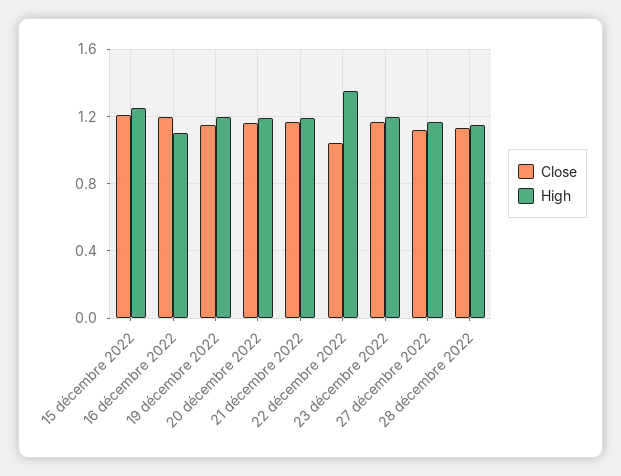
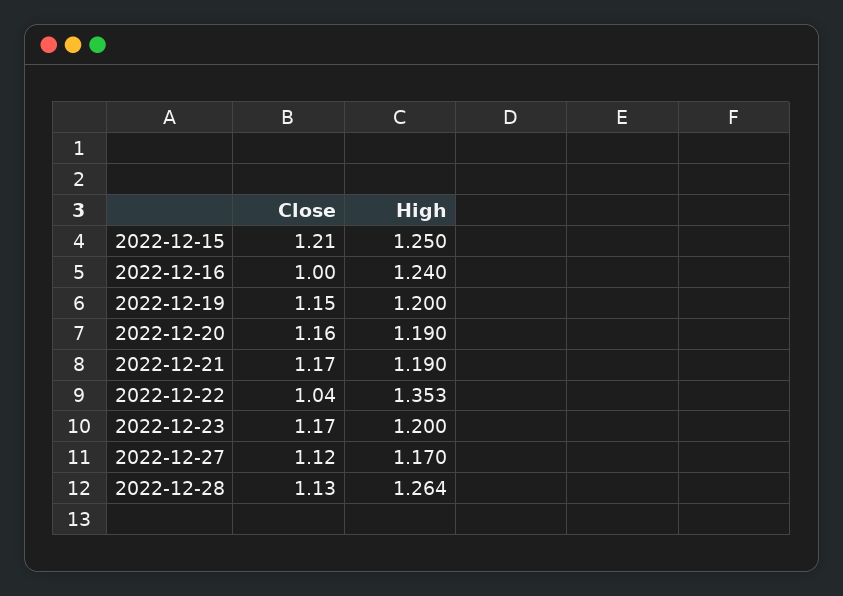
Close, 16 décembre 2022: 1.2 -> 1
High, 16 décembre 2022: 1.1 -> 1.24
High, 28 décembre 2022: 1.15 -> 1.264

